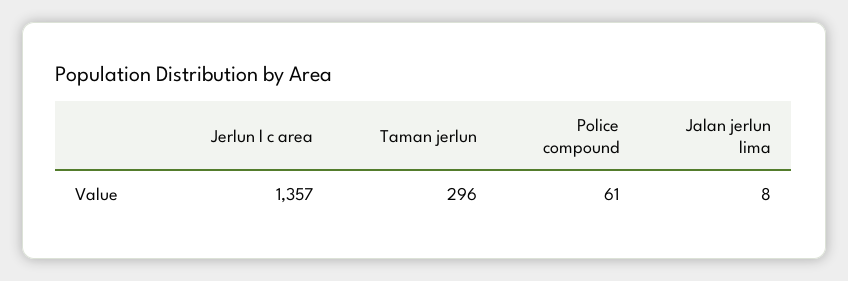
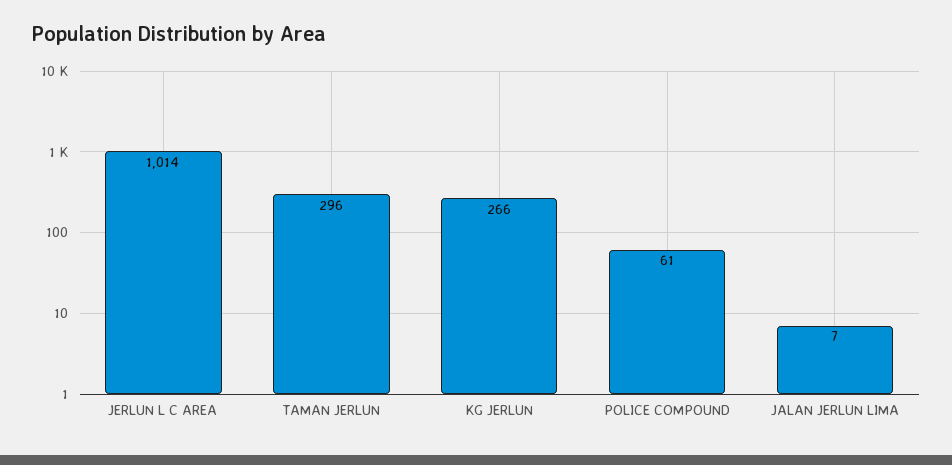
Jerlun l c area: 1357 -> 1014
Jalan jerlun lima: 8 -> 7
KG JERLUN: none -> 266

